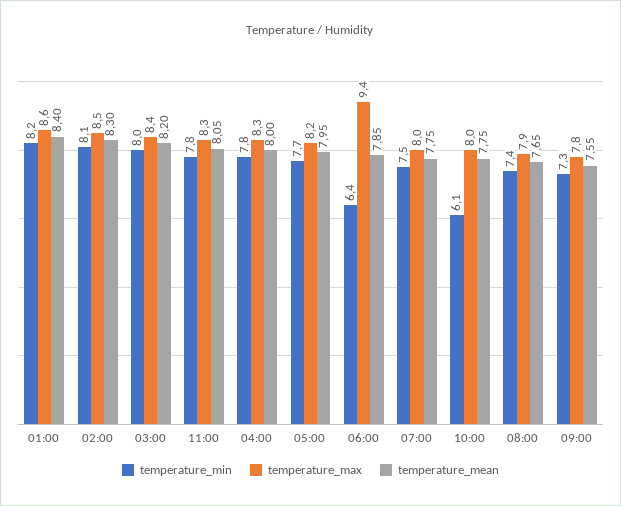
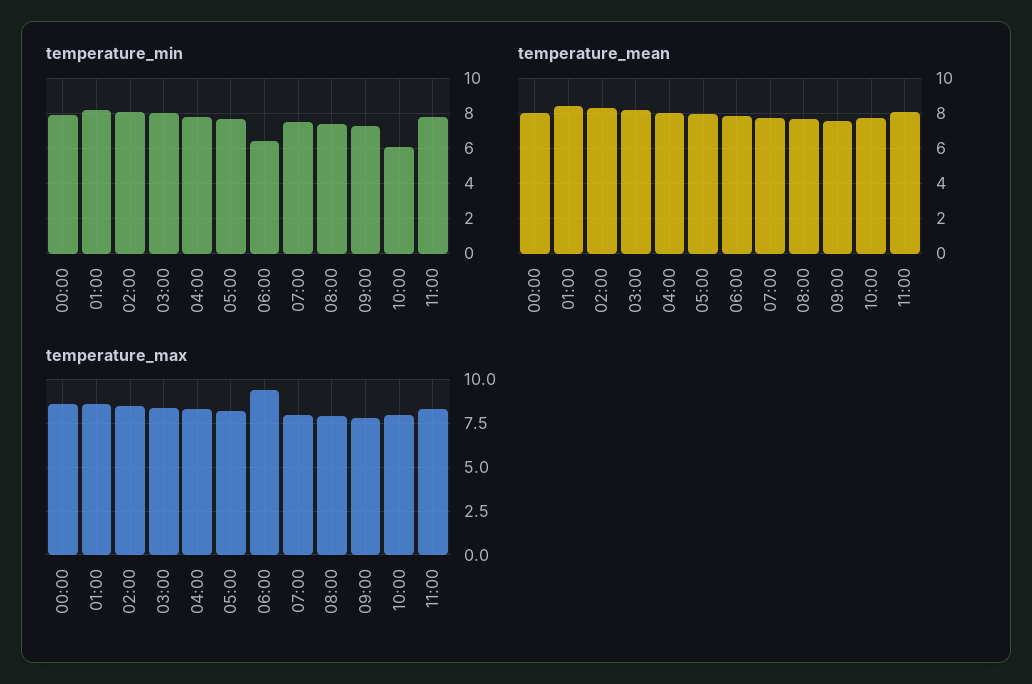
temperature_min, 00:00: none -> 8
temperature_mean, 00:00: none -> 8
temperature_max, 00:00: none -> 8.5

